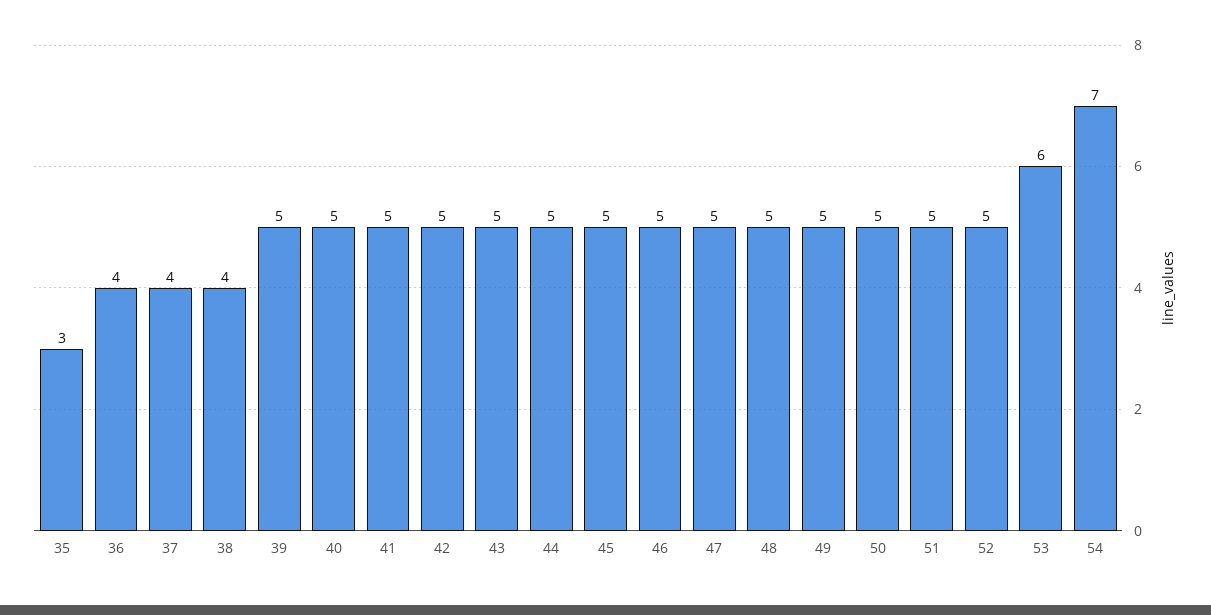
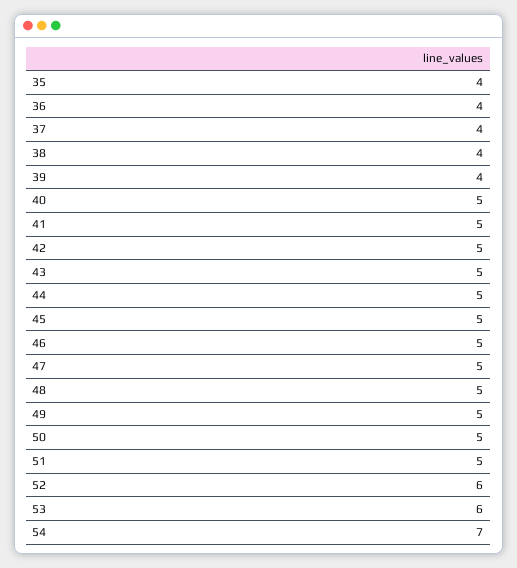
35: 3 -> 4
39: 5 -> 4
52: 5 -> 6

